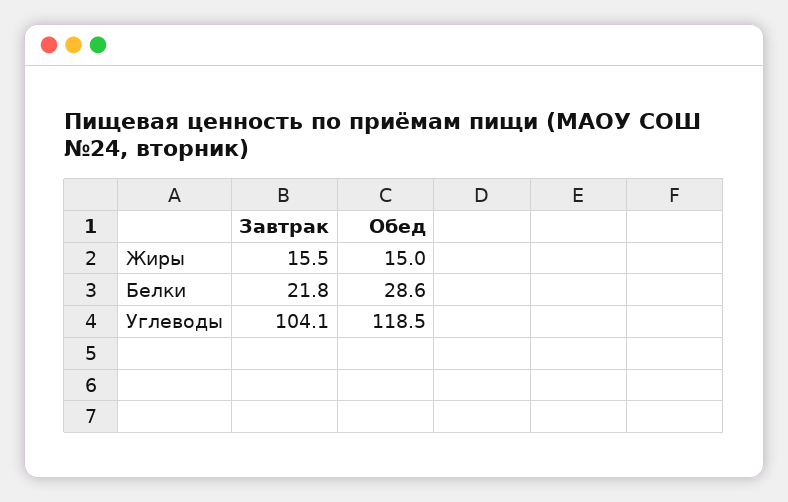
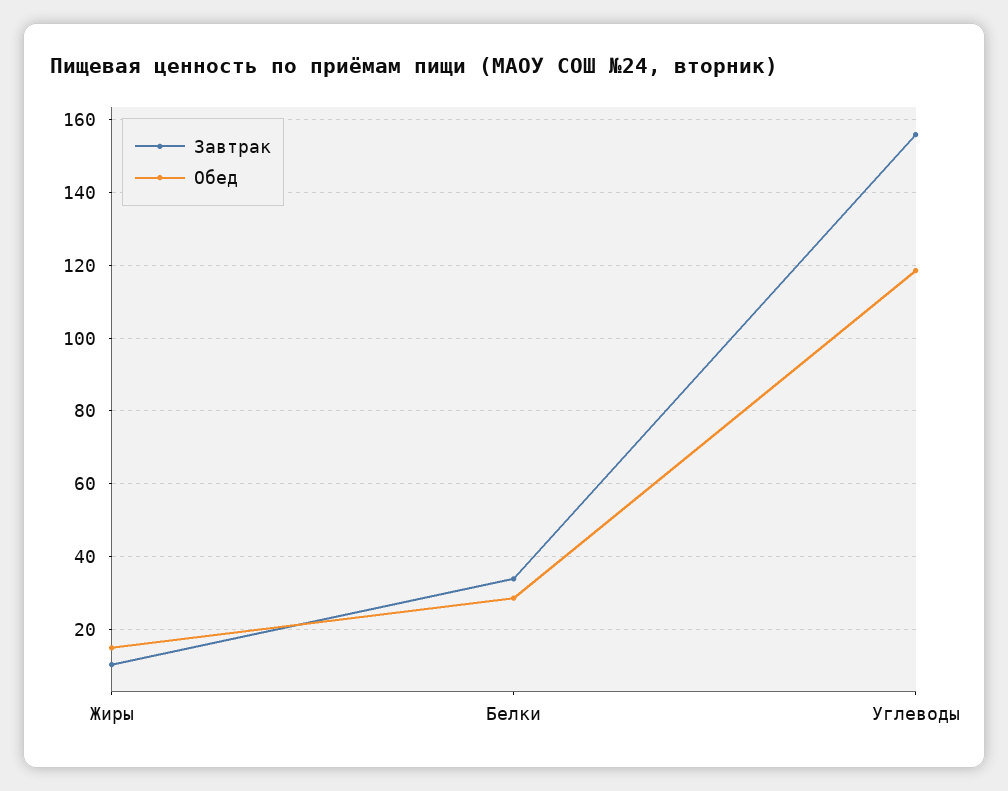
Завтрак, Жиры: 15.5 -> 10
Завтрак, Белки: 21.8 -> 34
Завтрак, Углеводы: 104.1 -> 156

